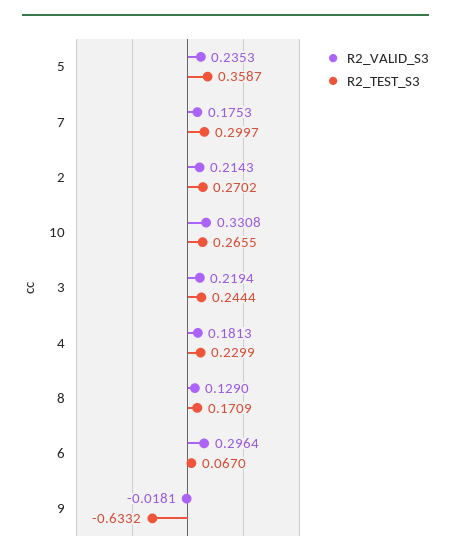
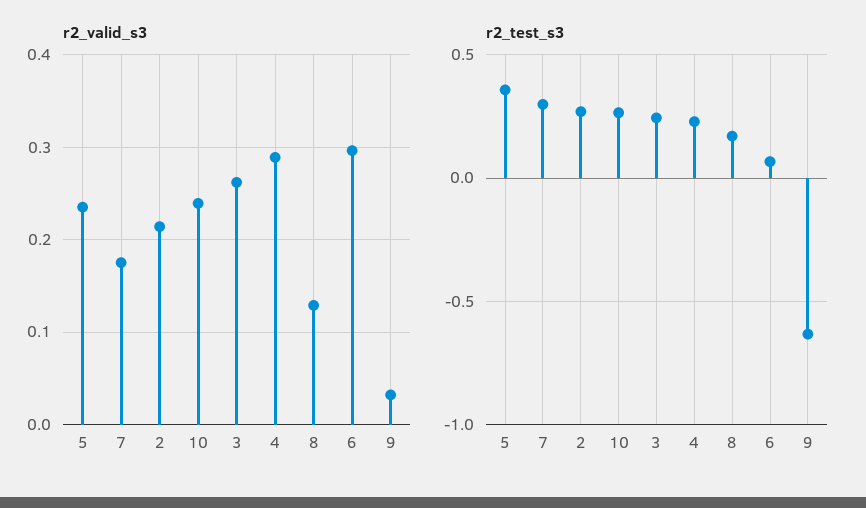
R2_VALID_S3, 10: 0.3308 -> 0.24
R2_VALID_S3, 3: 0.2194 -> 0.26
R2_VALID_S3, 4: 0.1813 -> 0.29
R2_VALID_S3, 9: -0.0181 -> 0.03

